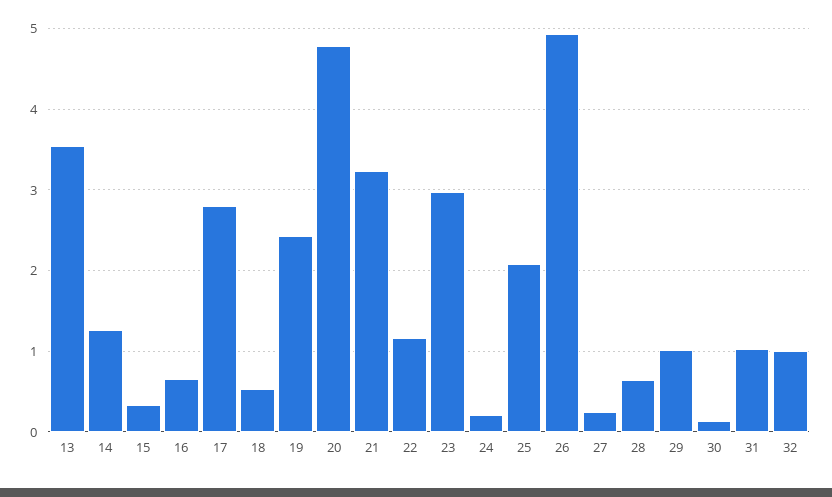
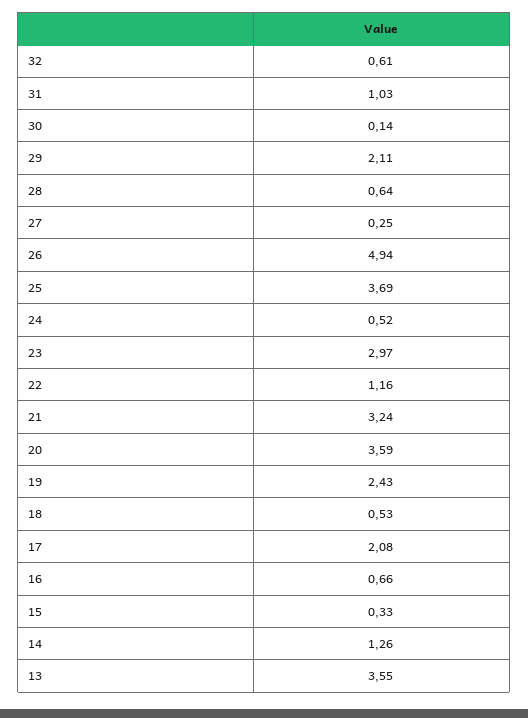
17: 2.8 -> 2.08
20: 4.8 -> 3.59
24: 0.2 -> 0.52
25: 2.1 -> 3.69
29: 1 -> 2.11
32: 1 -> 0.61

